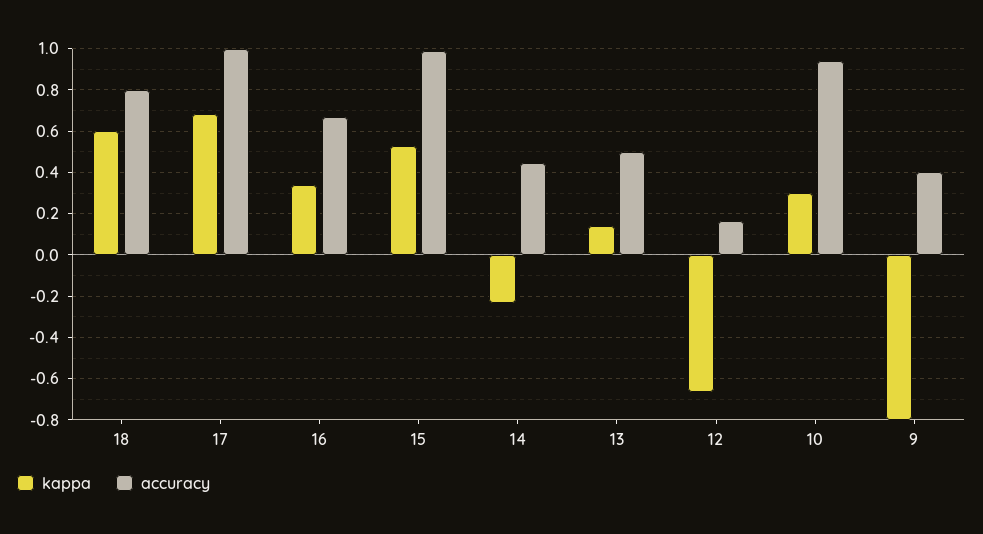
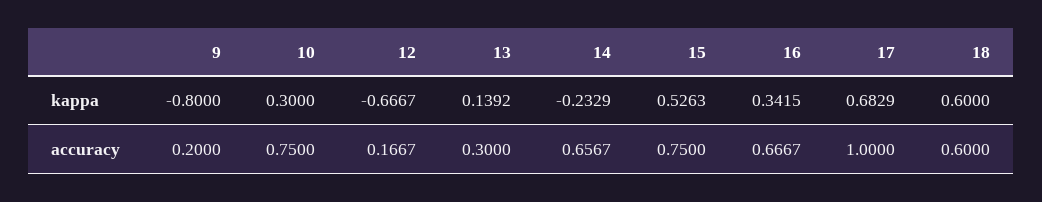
accuracy, 18: 0.8 -> 0.6
accuracy, 15: 1 -> 0.75
accuracy, 14: 0.45 -> 0.6567
accuracy, 13: 0.5 -> 0.3
accuracy, 10: 0.95 -> 0.75
accuracy, 9: 0.4 -> 0.2

